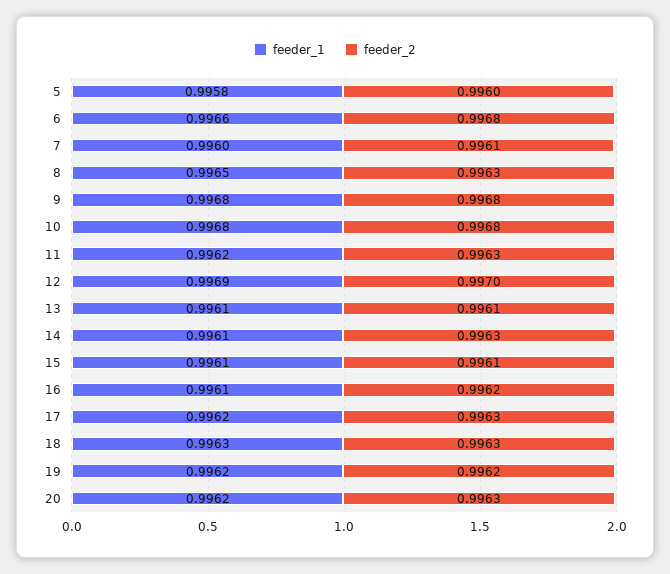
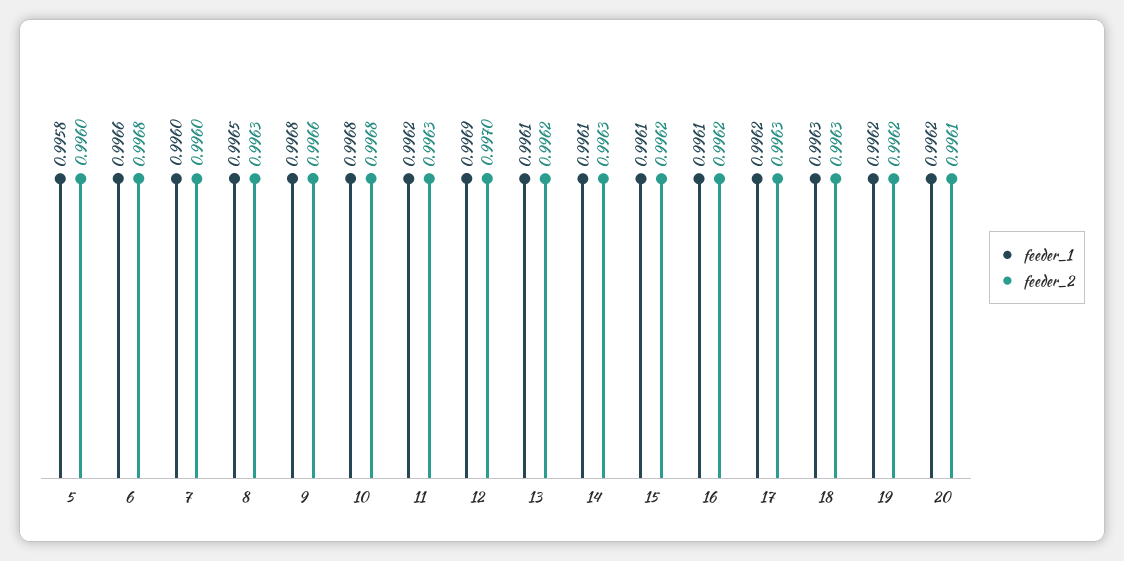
feeder_2, 7: 0.9961 -> 0.996
feeder_2, 9: 0.9968 -> 0.9966
feeder_2, 13: 0.9961 -> 0.9962
feeder_2, 15: 0.9961 -> 0.9962
feeder_2, 20: 0.9963 -> 0.9961

